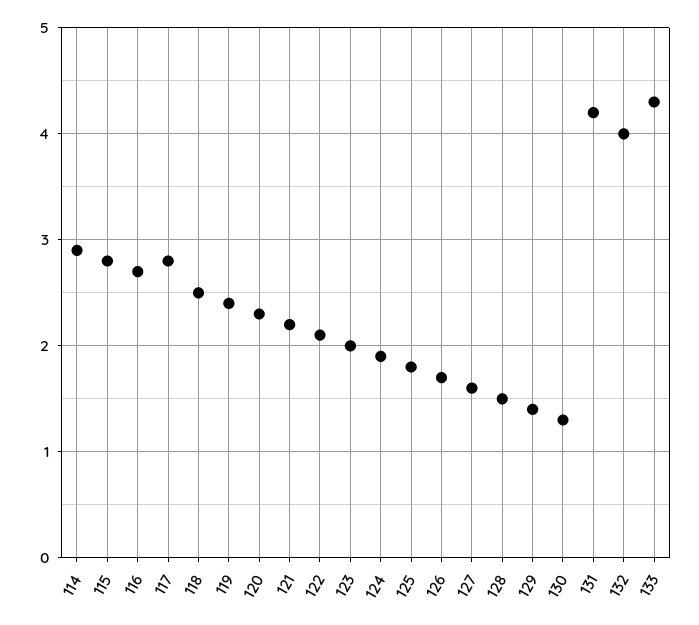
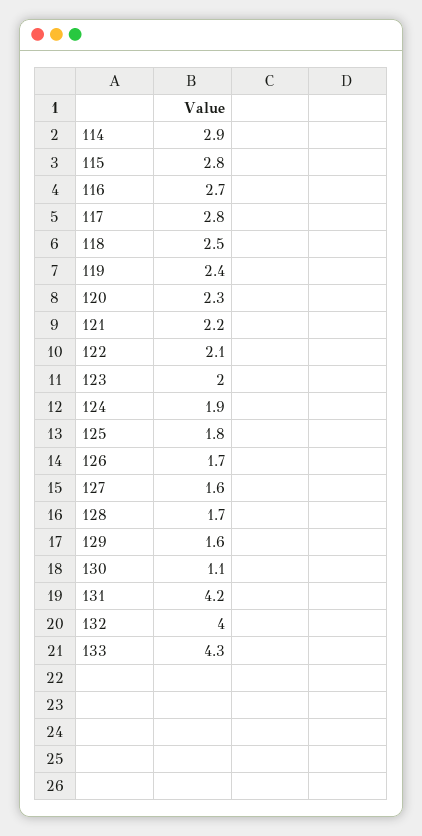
128: 1.5 -> 1.7
129: 1.4 -> 1.6
130: 1.3 -> 1.1

